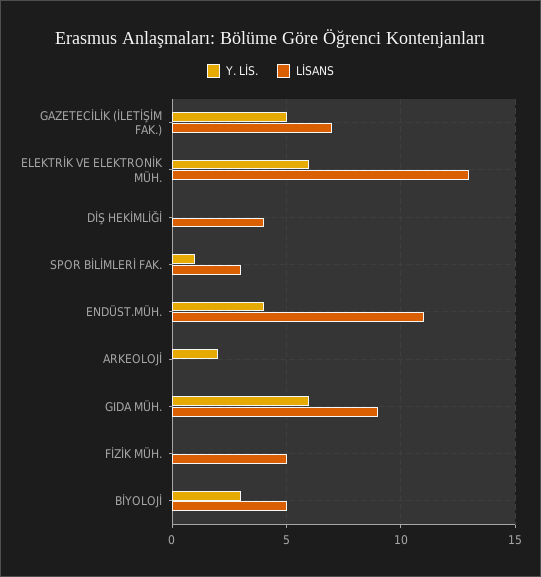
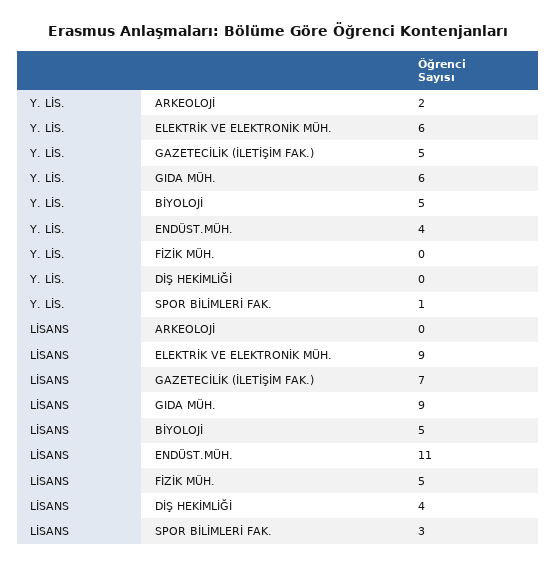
LİSANS, ELEKTRİK VE ELEKTRONİK MÜH.: 13 -> 9
Y. LİS., BİYOLOJİ: 3 -> 5

